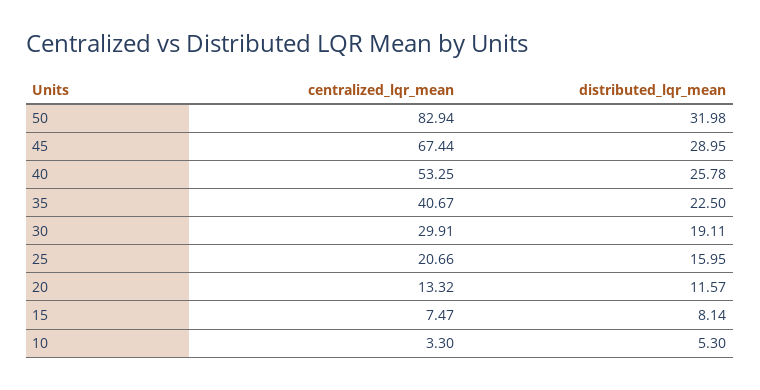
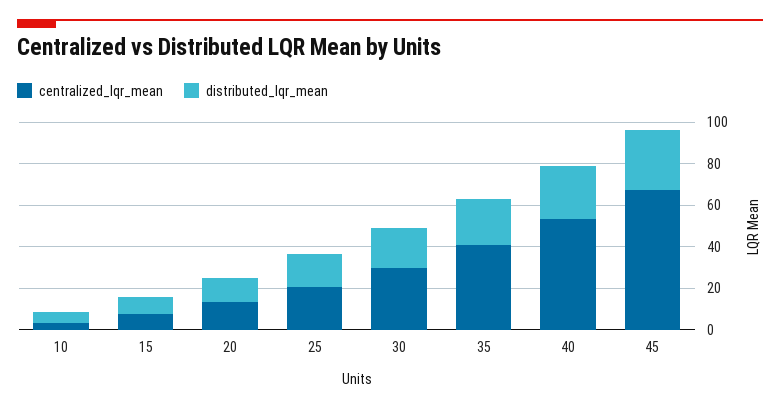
centralized_lqr_mean, 50: 82.94 -> none
distributed_lqr_mean, 50: 31.98 -> none

